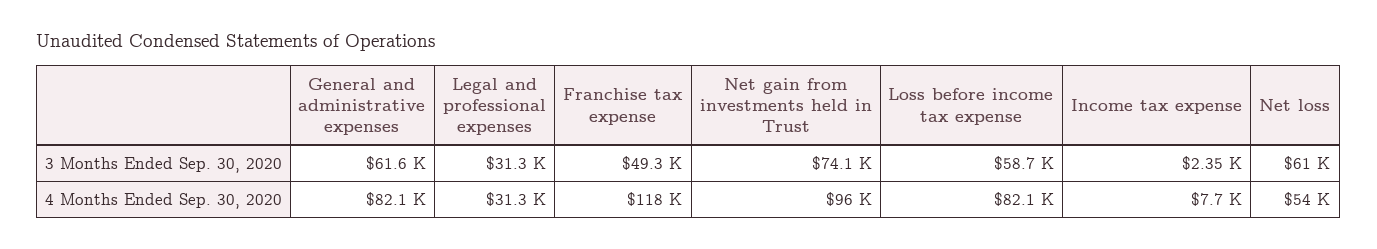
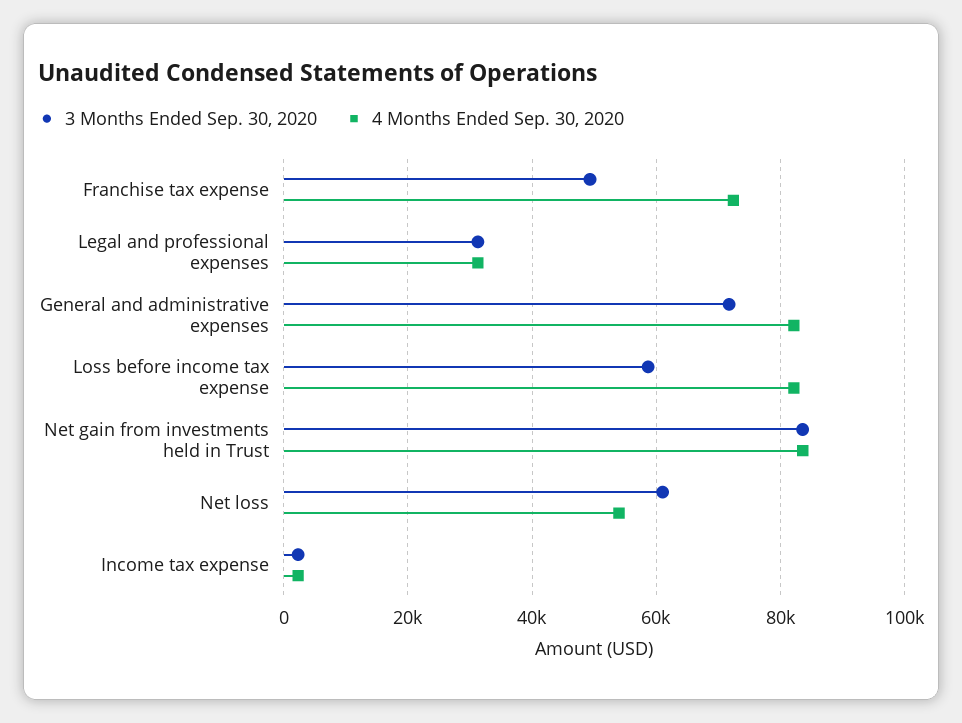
3 Months Ended Sep. 30, 2020, General and administrative expenses: 61600 -> 72000
3 Months Ended Sep. 30, 2020, Net gain from investments held in Trust: 74100 -> 84000
4 Months Ended Sep. 30, 2020, Franchise tax expense: 118000 -> 72000
4 Months Ended Sep. 30, 2020, Net gain from investments held in Trust: 96000 -> 84000
4 Months Ended Sep. 30, 2020, Income tax expense: 7700 -> 2000

